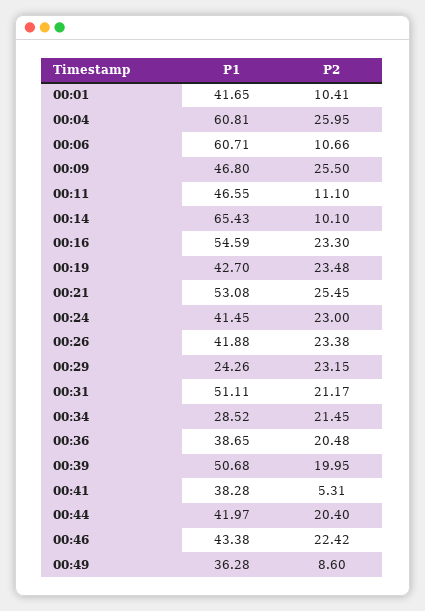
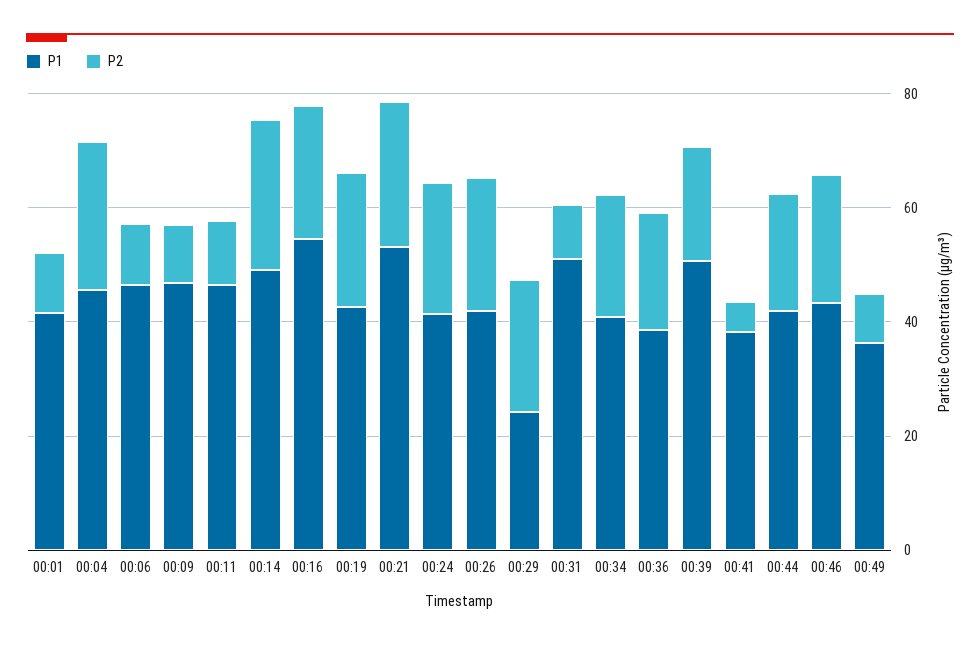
P1, 00:04: 60.81 -> 45
P1, 00:06: 60.71 -> 45
P2, 00:09: 25.5 -> 10
P1, 00:14: 65.43 -> 50
P2, 00:14: 10.1 -> 25
P2, 00:31: 21.17 -> 10
P1, 00:34: 28.52 -> 40

